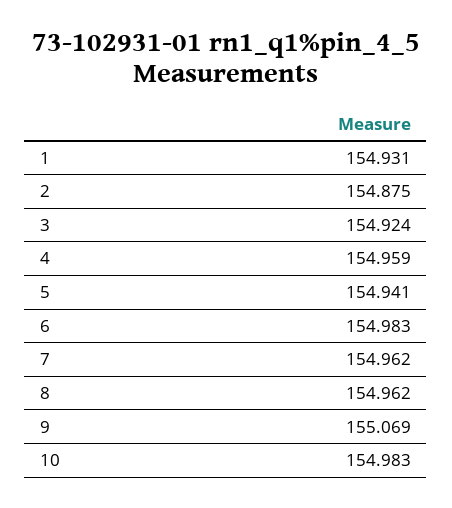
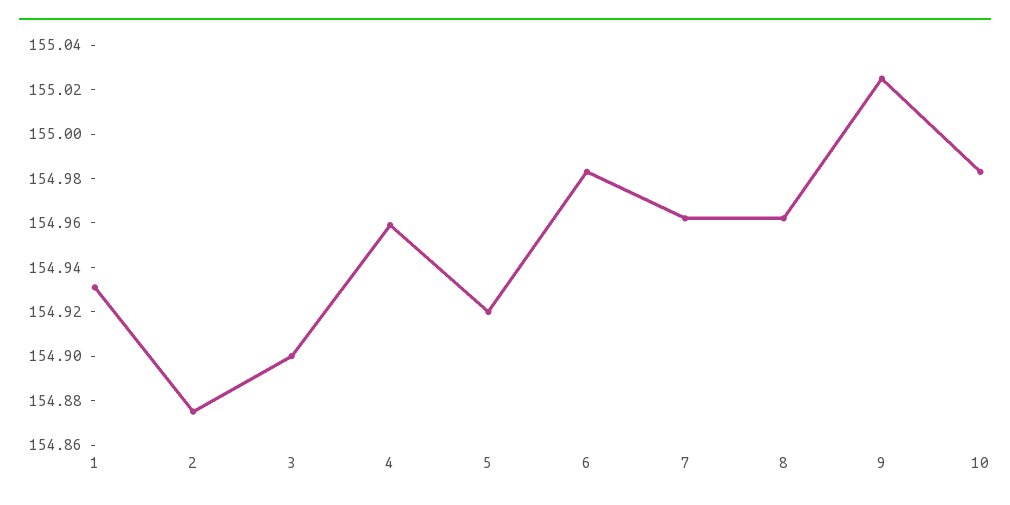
3: 154.924 -> 154.9
5: 154.941 -> 154.92
9: 155.069 -> 155.025

